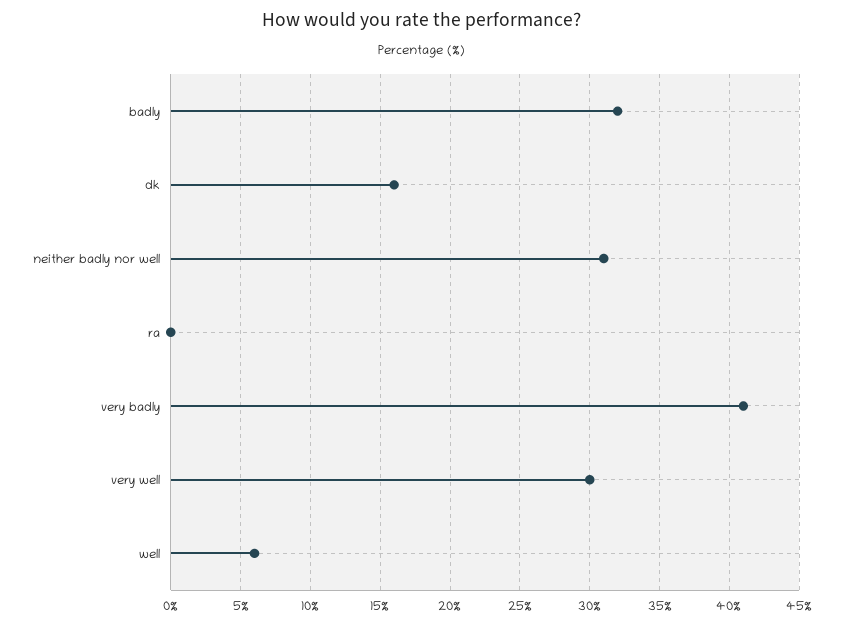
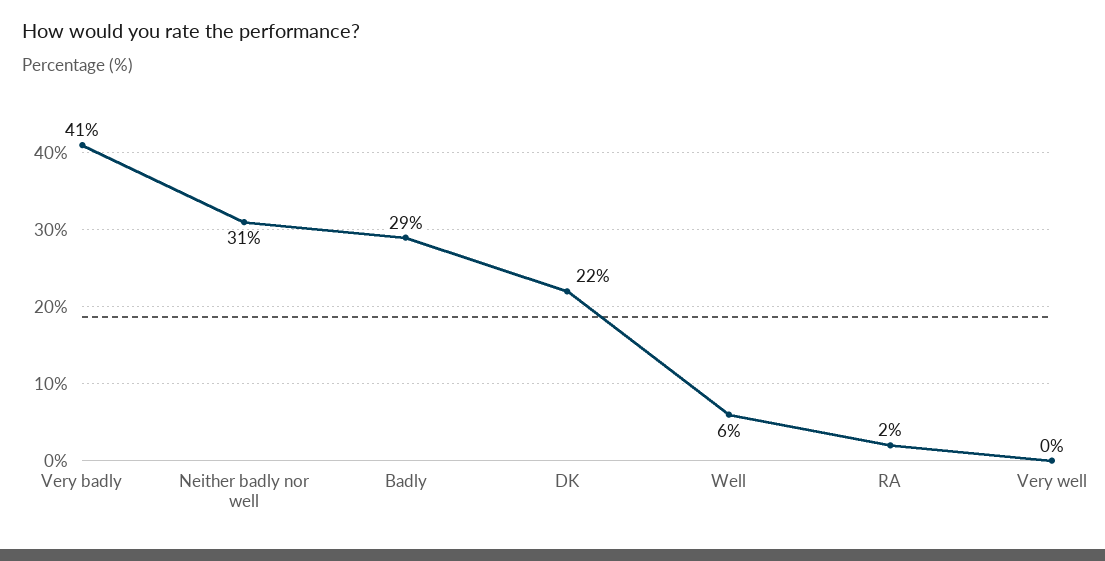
badly: 32 -> 29
dk: 16 -> 22
ra: 0 -> 2
very well: 30 -> 0

